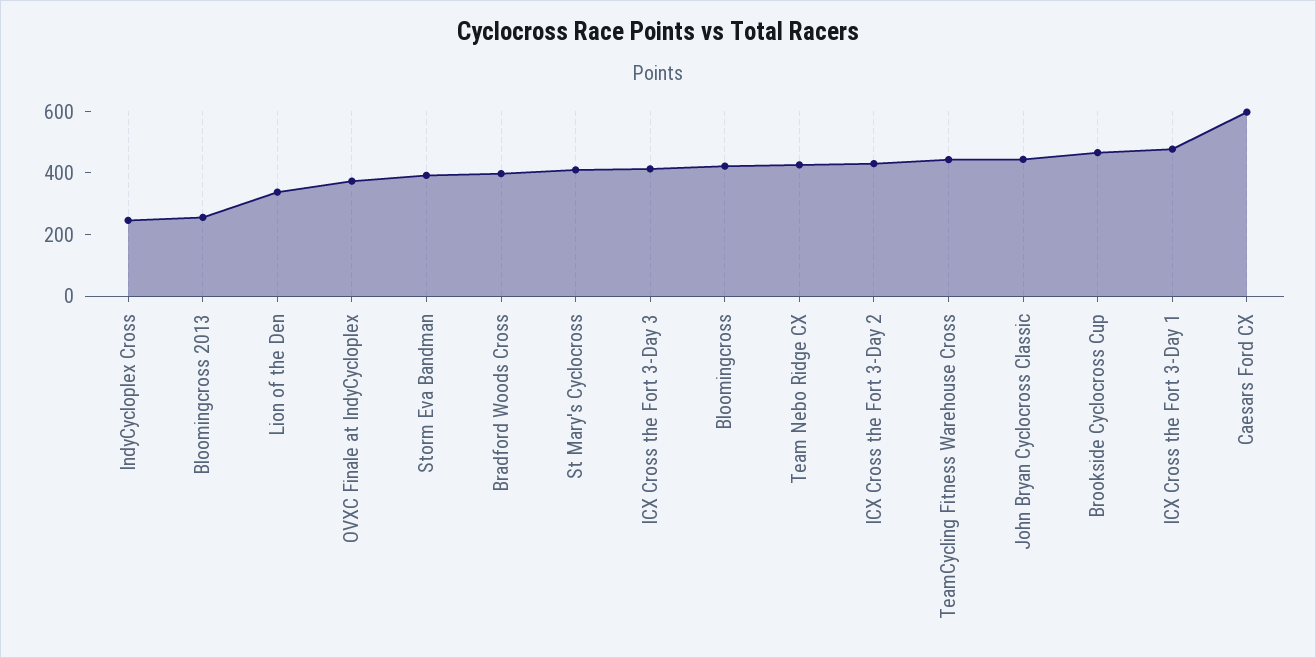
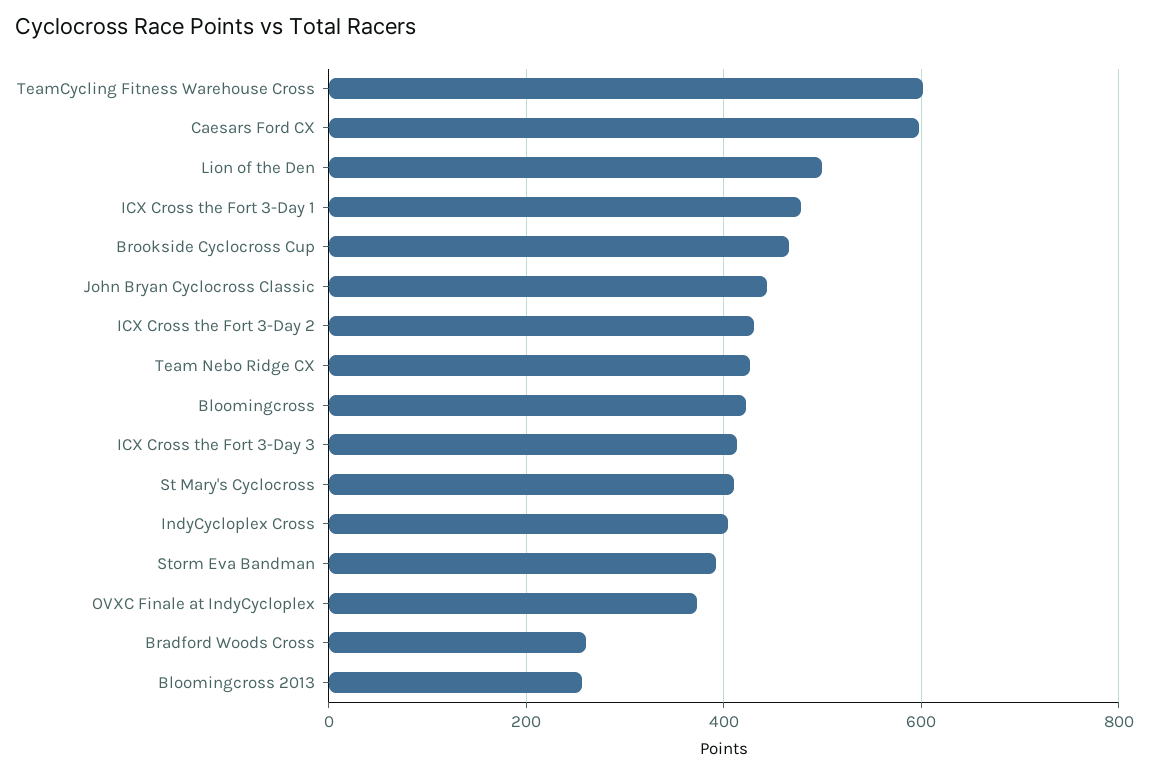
IndyCycloplex Cross: 250 -> 400
Lion of the Den: 350 -> 500
Bradford Woods Cross: 400 -> 260
TeamCycling Fitness Warehouse Cross: 450 -> 600

